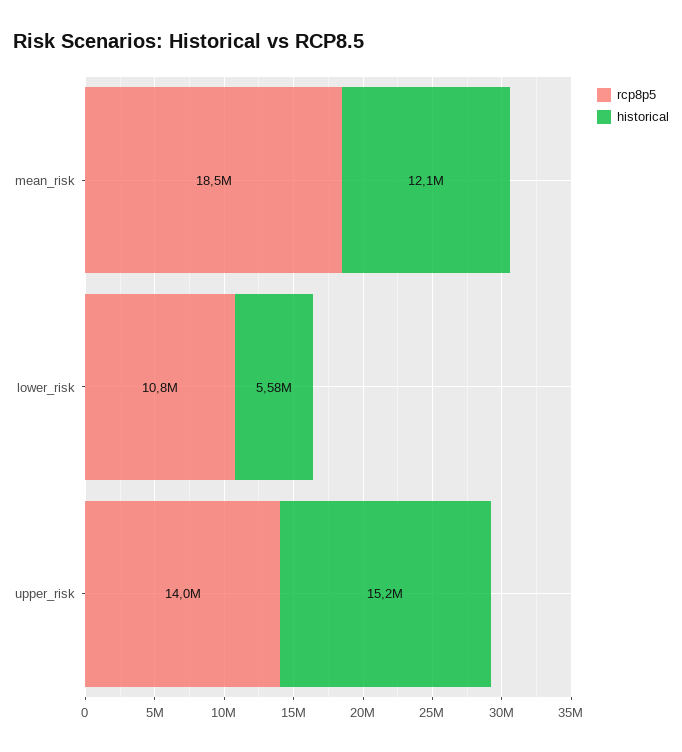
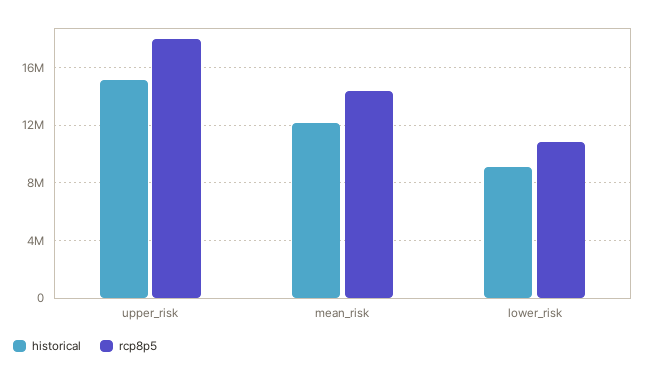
rcp8p5, mean_risk: 18500000 -> 14500000
historical, lower_risk: 5580000 -> 9000000
rcp8p5, upper_risk: 14000000 -> 18000000

